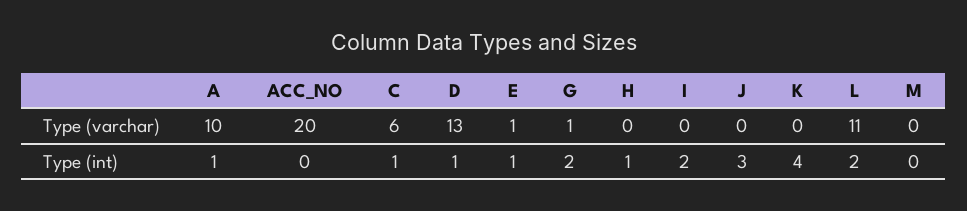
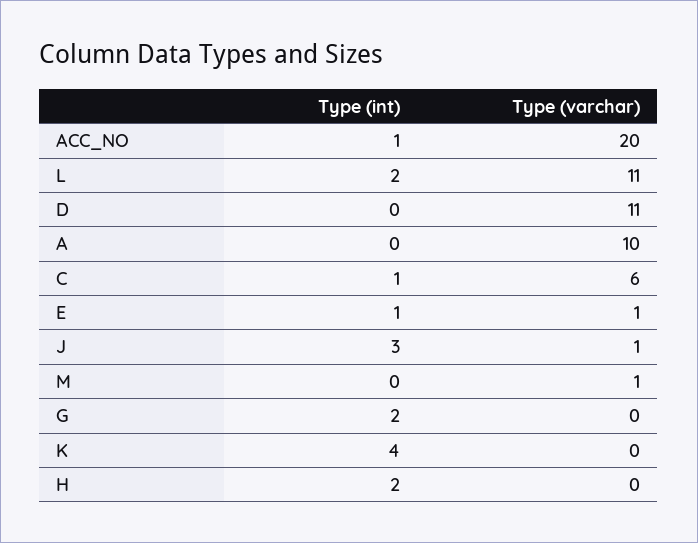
D, Type (varchar): 13 -> 11
G, Type (varchar): 1 -> 0
I, Type (varchar): 0 -> none
J, Type (varchar): 0 -> 1
M, Type (varchar): 0 -> 1
A, Type (int): 1 -> 0
ACC_NO, Type (int): 0 -> 1
D, Type (int): 1 -> 0
H, Type (int): 1 -> 2
I, Type (int): 2 -> none

